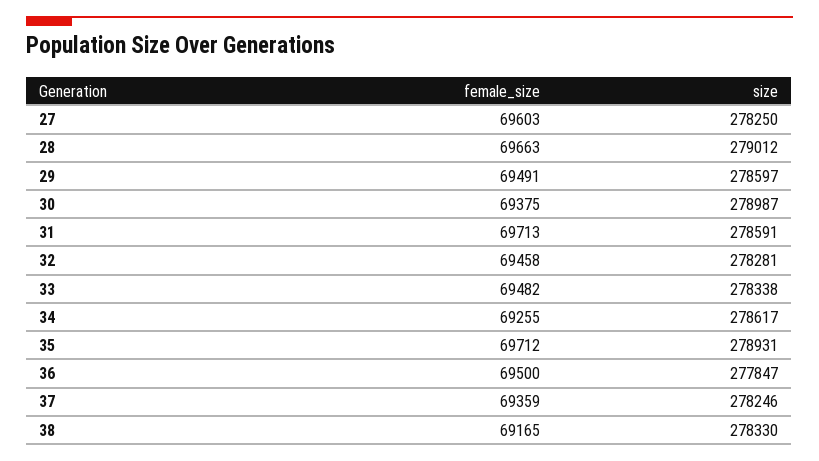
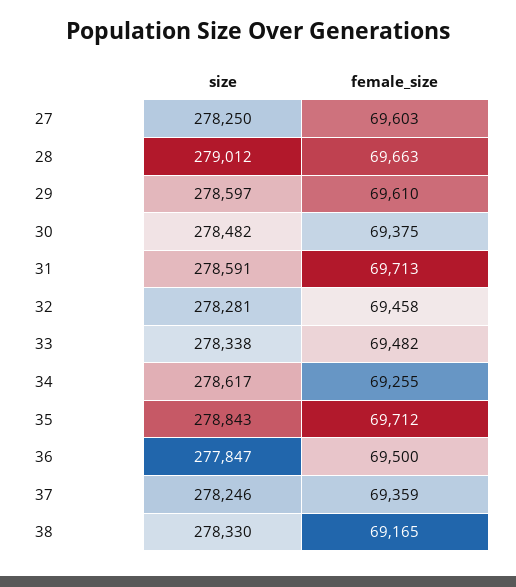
female_size, 29: 69491 -> 69610
size, 30: 278987 -> 278482
size, 35: 278931 -> 278843

